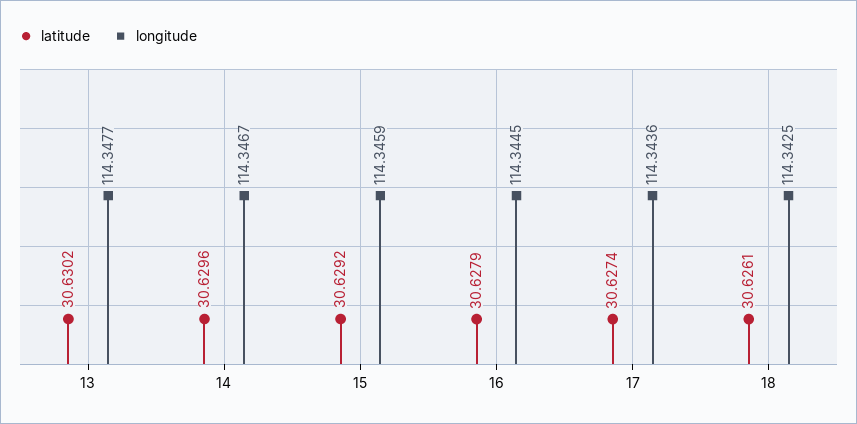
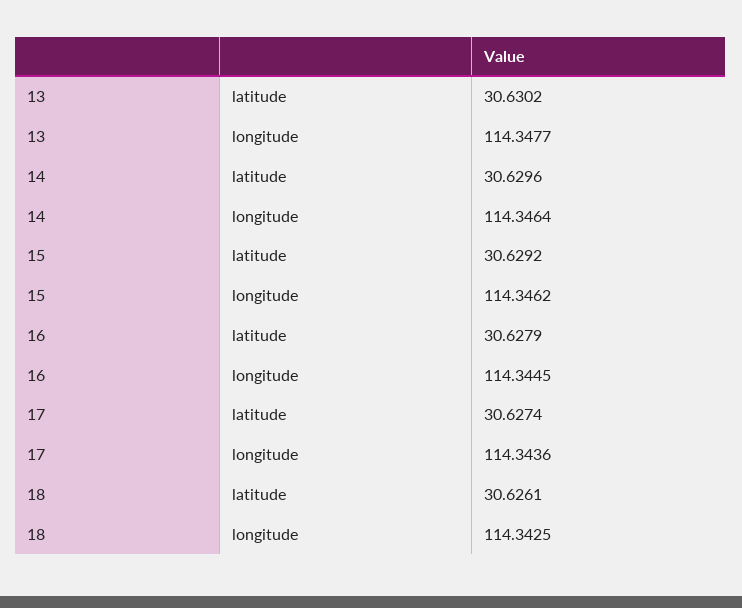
longitude, 14: 114.3467 -> 114.3464
longitude, 15: 114.3459 -> 114.3462

